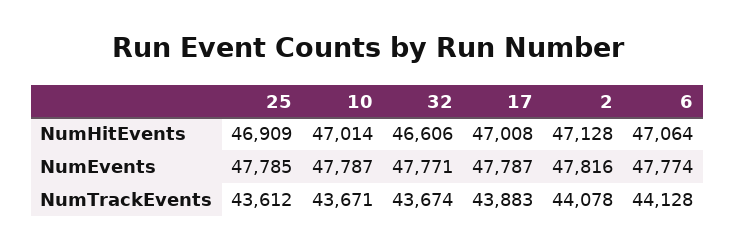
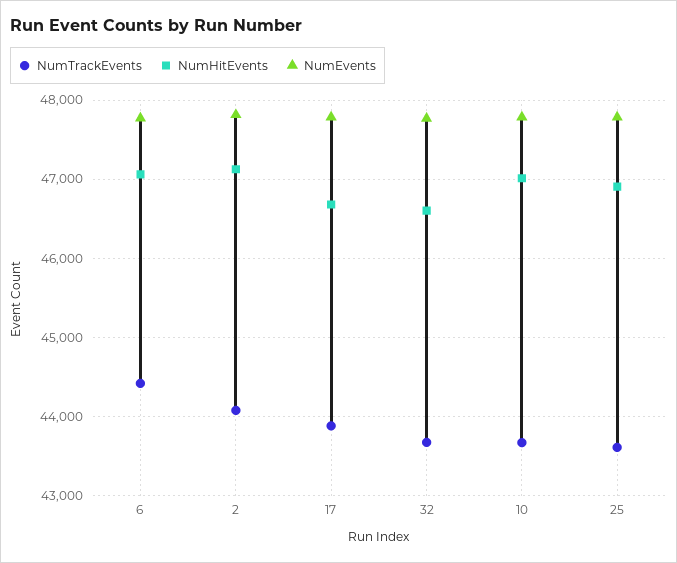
NumHitEvents, 17: 47008 -> 46700
NumTrackEvents, 6: 44128 -> 44400

